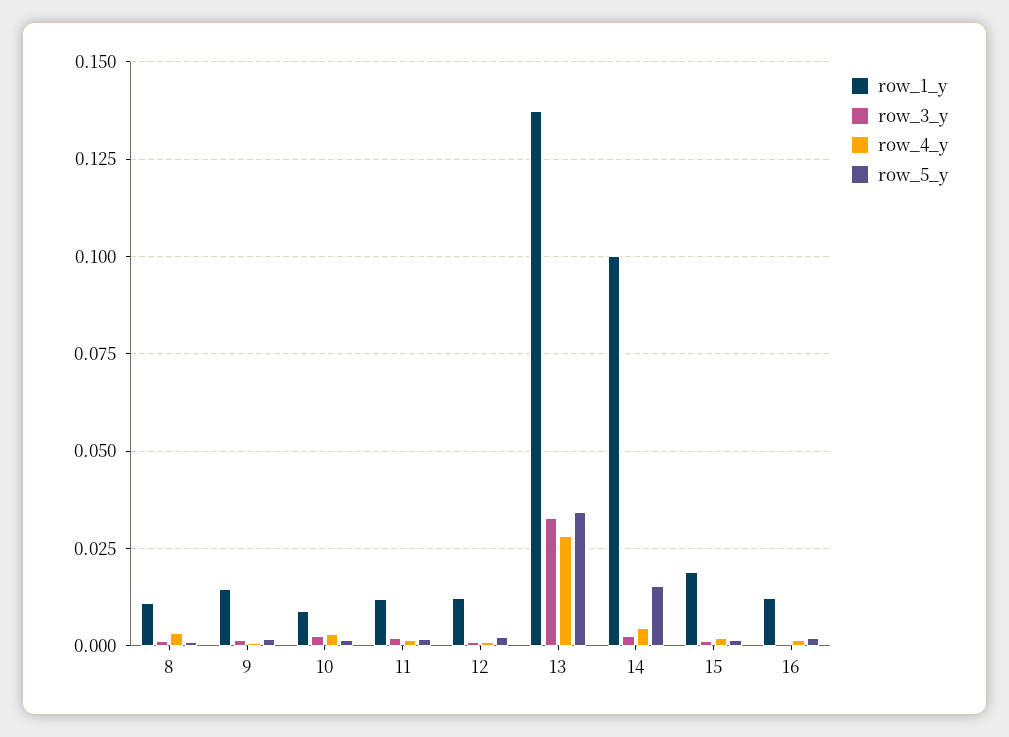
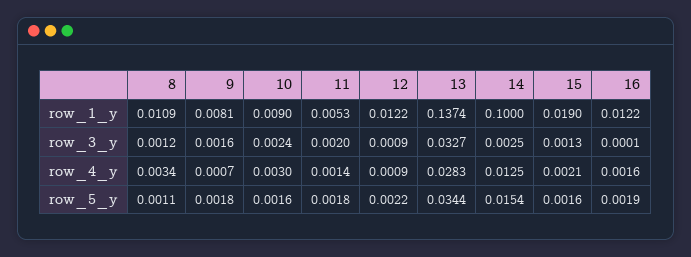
row_1_y, 9: 0.015 -> 0.0081
row_1_y, 11: 0.0125 -> 0.0053
row_4_y, 14: 0.005 -> 0.0125

